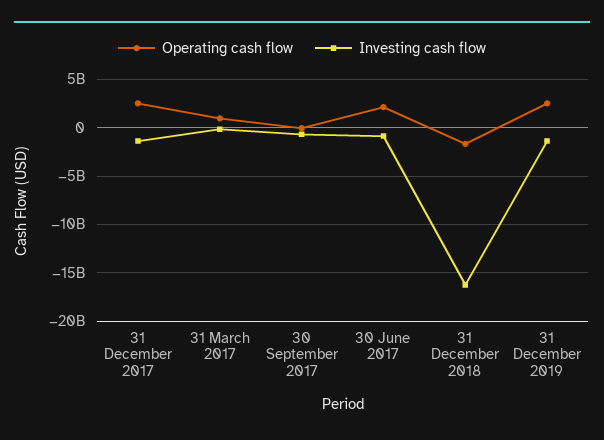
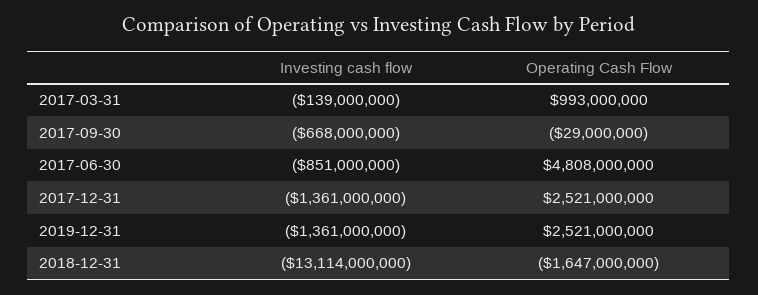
Operating cash flow, 30 June 2017: 2000000000 -> 4808000000
Investing cash flow, 31 December 2018: -16000000000 -> -13114000000

